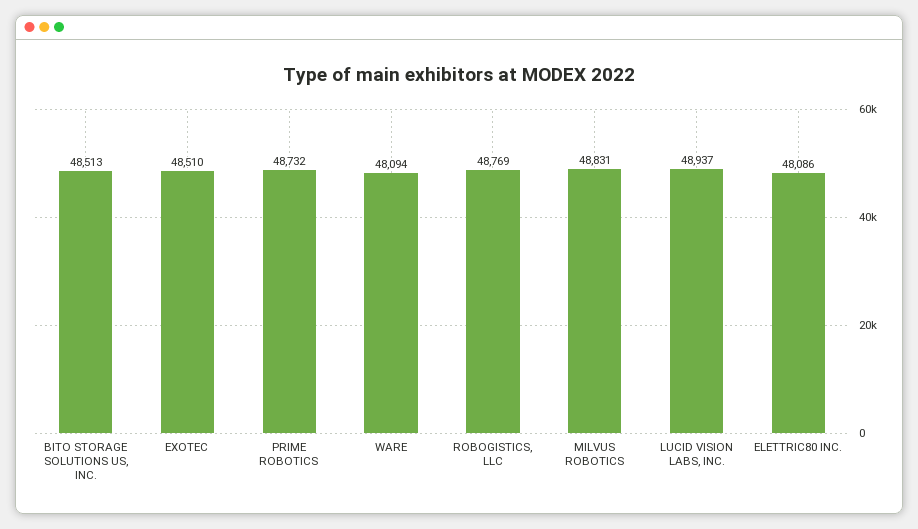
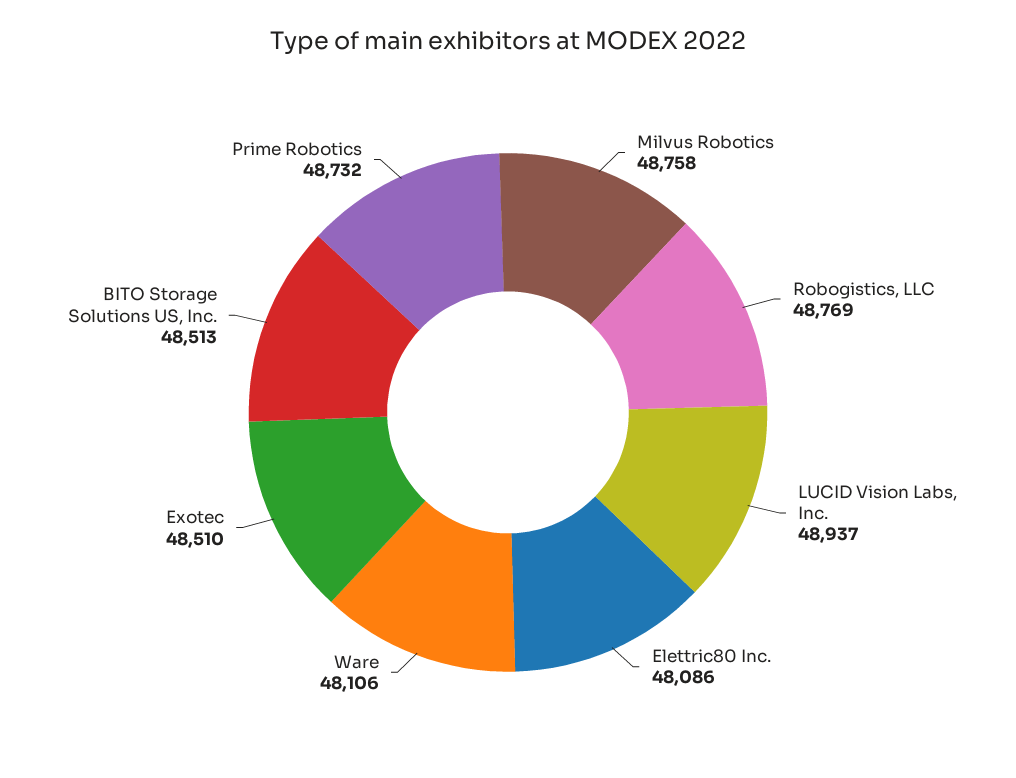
WARE: 48094 -> 48106
MILVUS ROBOTICS: 48831 -> 48758

